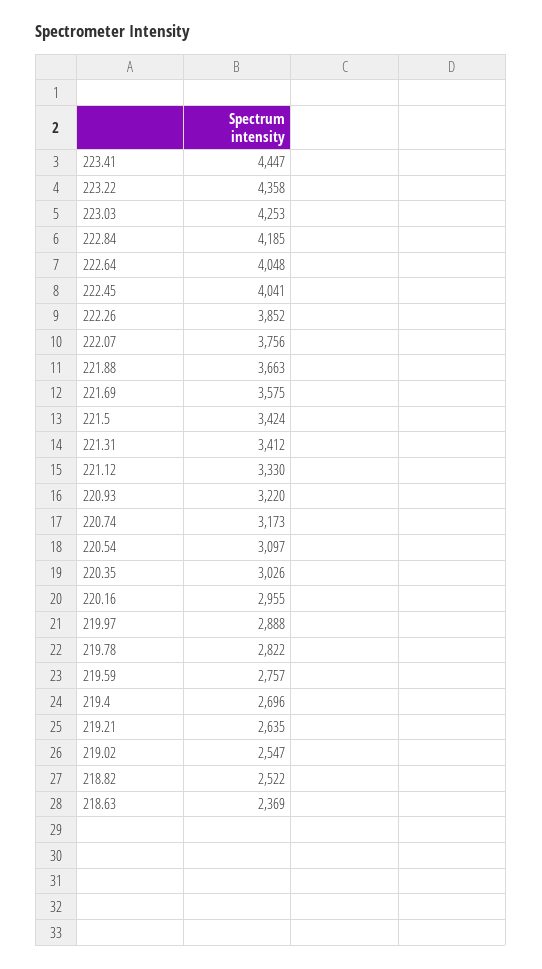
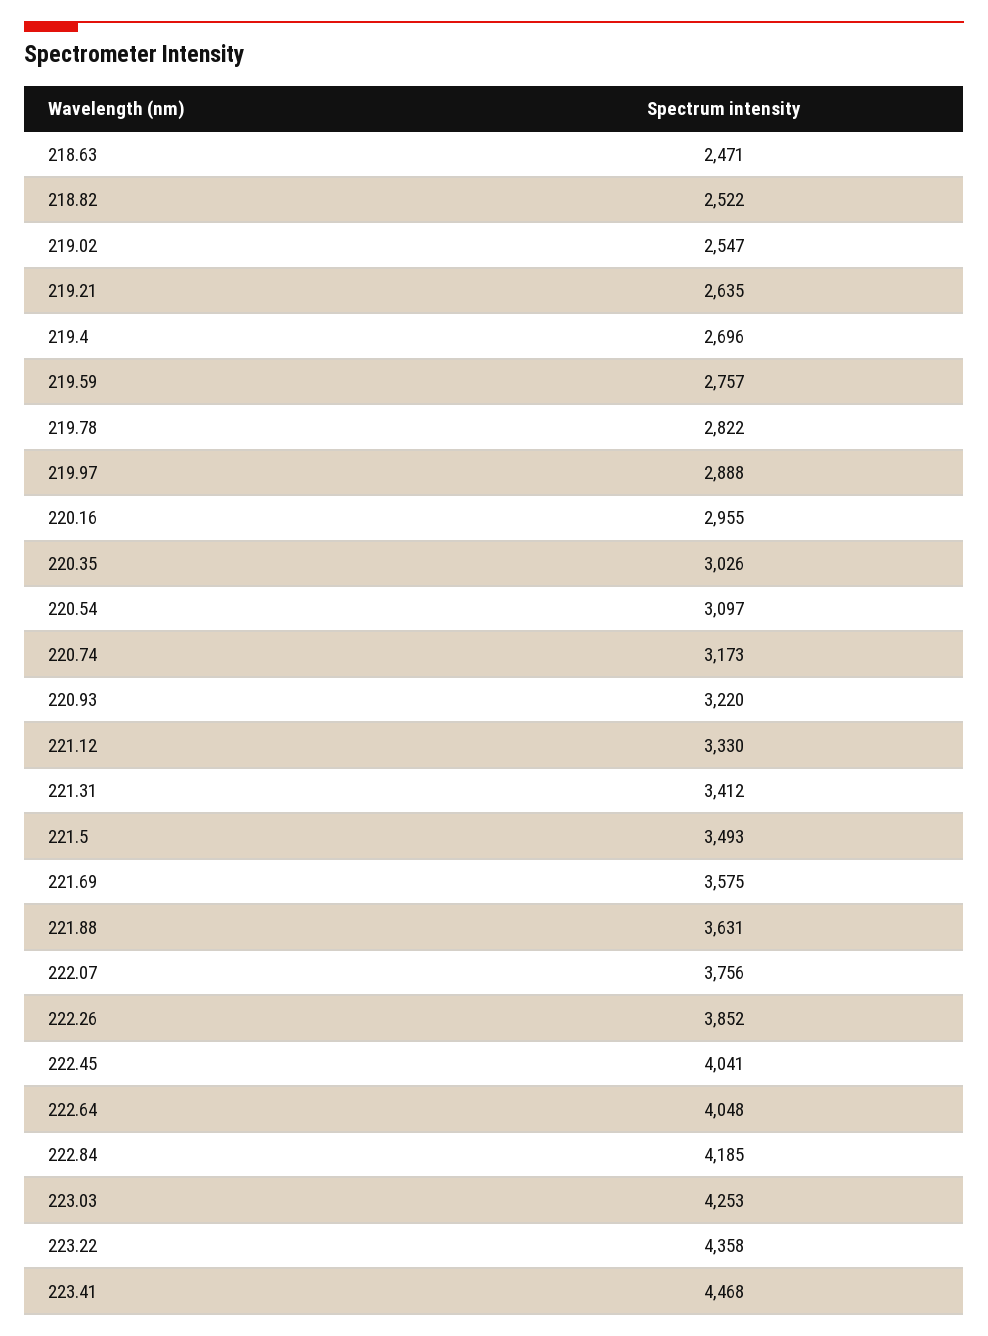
223.41: 4447 -> 4468
221.88: 3663 -> 3631
221.5: 3424 -> 3493
218.63: 2369 -> 2471

